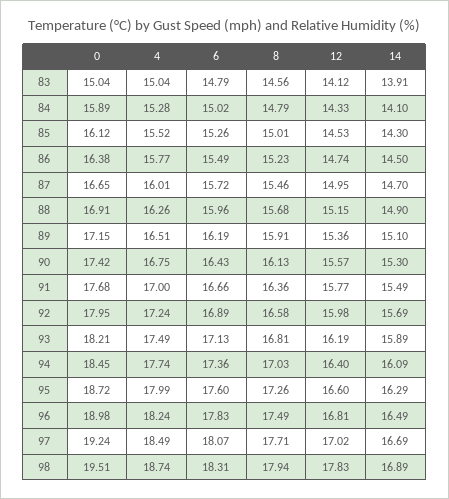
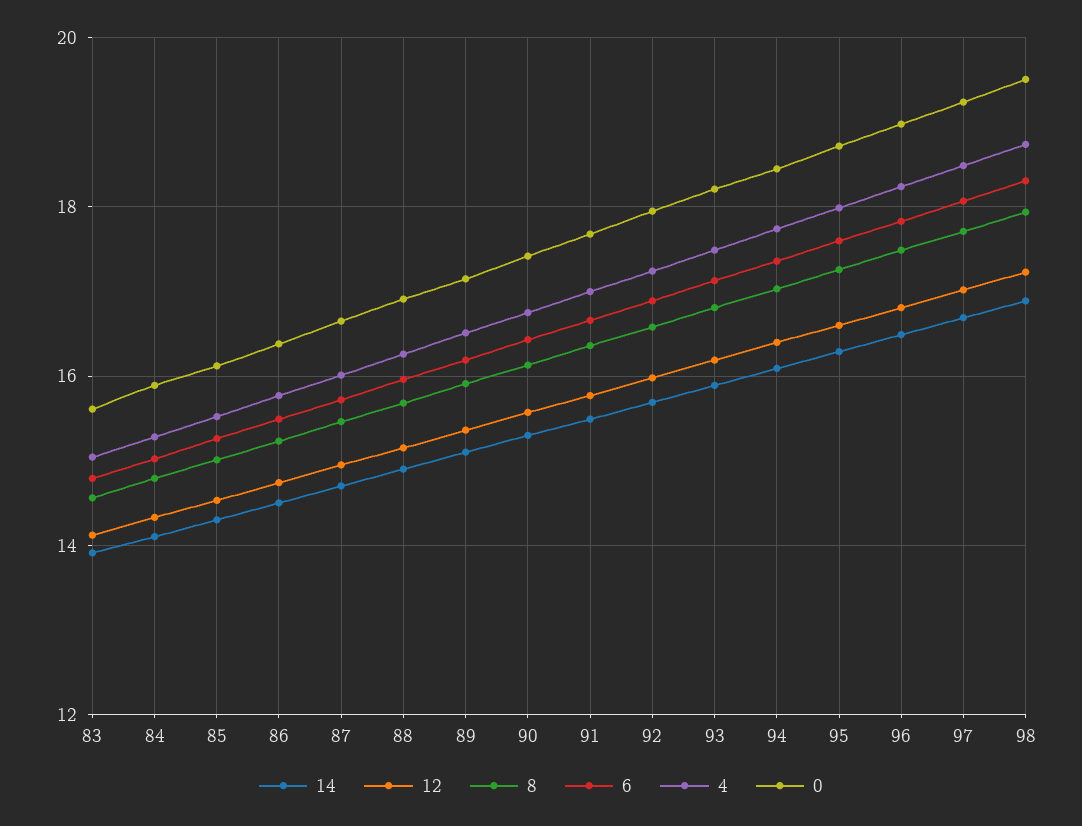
0, 83: 15.04 -> 15.6
12, 98: 17.83 -> 17.2

